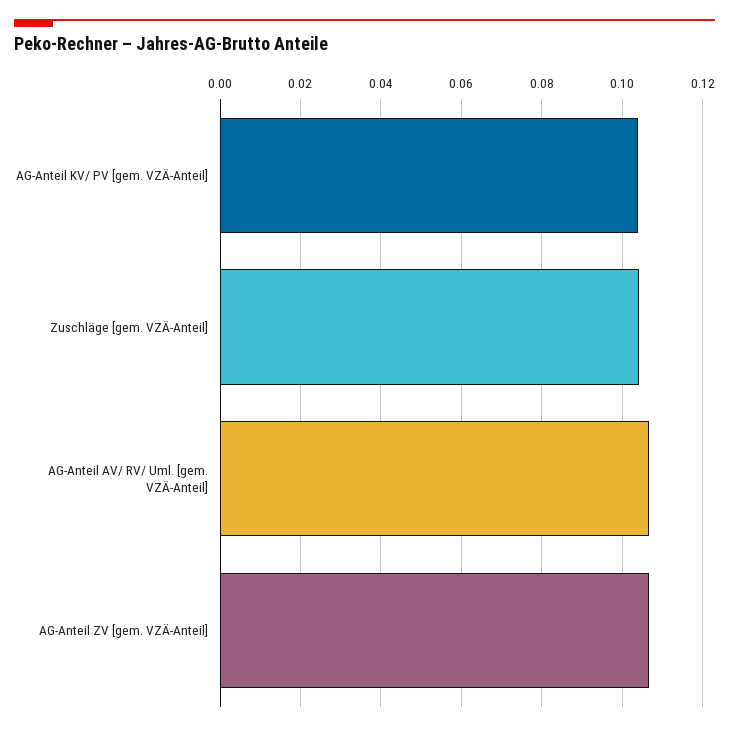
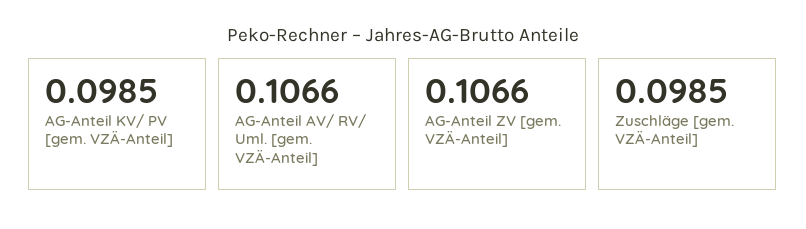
AG-Anteil KV/ PV [gem. VZÄ-Anteil]: 0.104 -> 0.0985
Zuschläge [gem. VZÄ-Anteil]: 0.104 -> 0.0985

